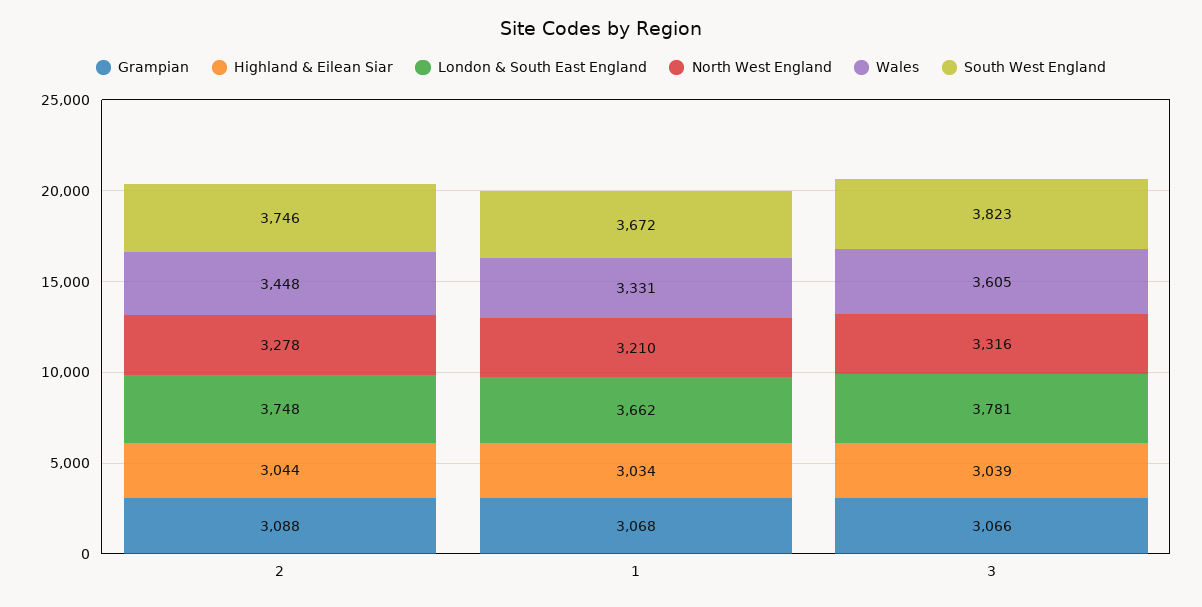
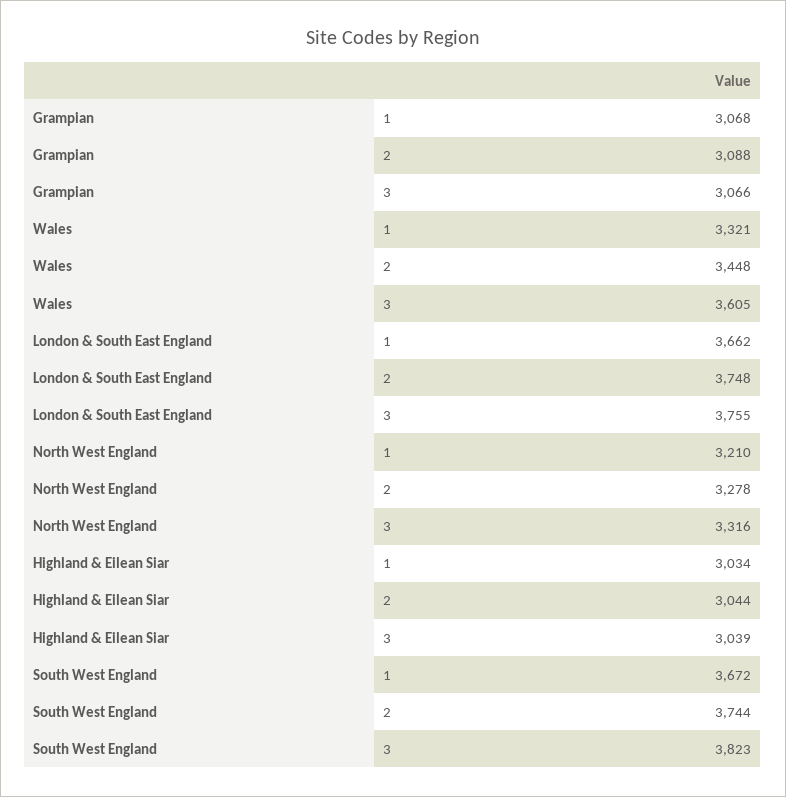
South West England, 2: 3746 -> 3744
Wales, 1: 3331 -> 3321
London & South East England, 3: 3781 -> 3755

